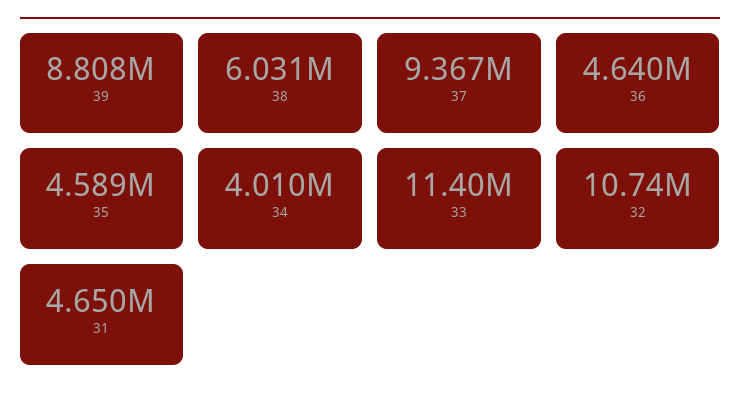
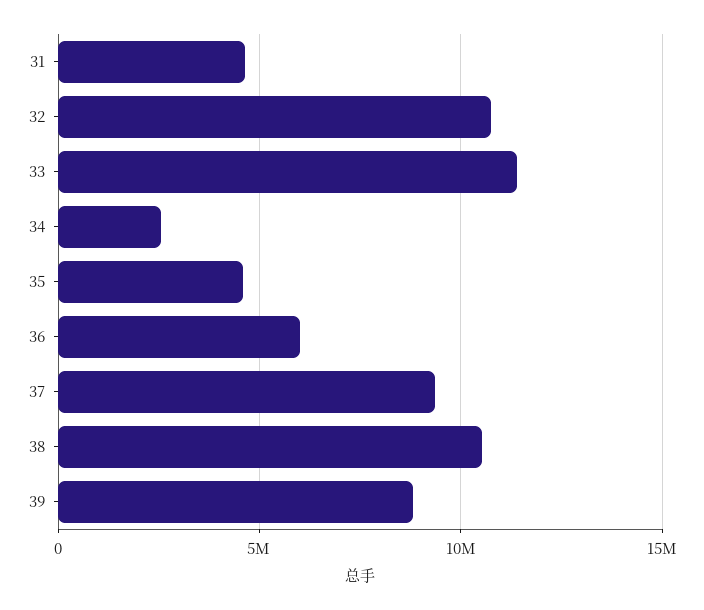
38: 6031000 -> 10500000
36: 4640000 -> 6000000
34: 4010000 -> 2500000

